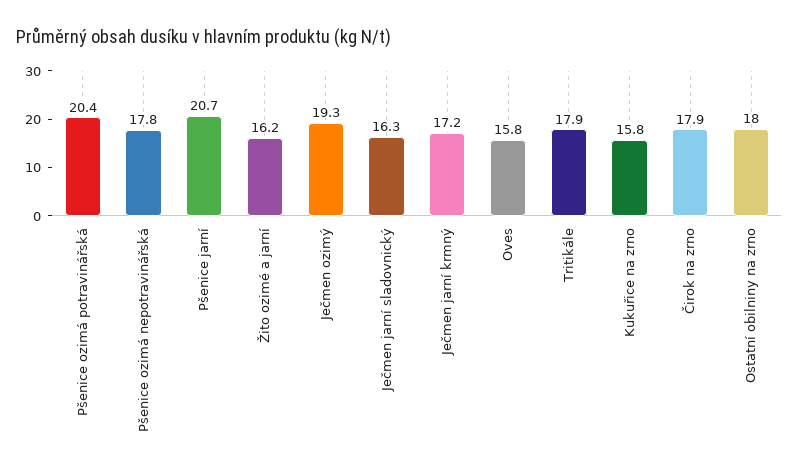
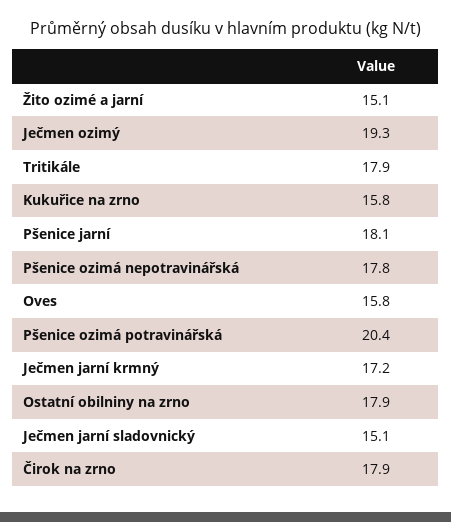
Pšenice jarní: 20.7 -> 18.1
Žito ozimé a jarní: 16.2 -> 15.1
Ječmen jarní sladovnický: 16.3 -> 15.1
Ostatní obilniny na zrno: 18 -> 17.9

